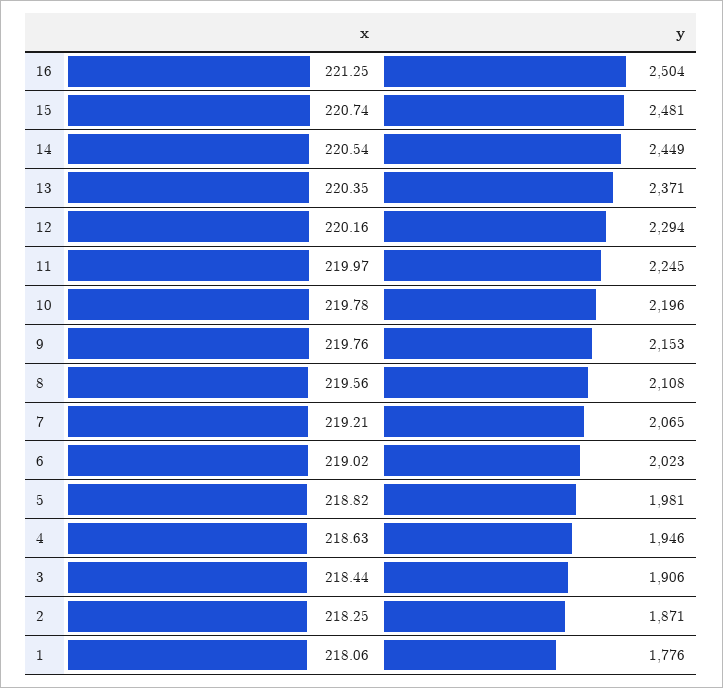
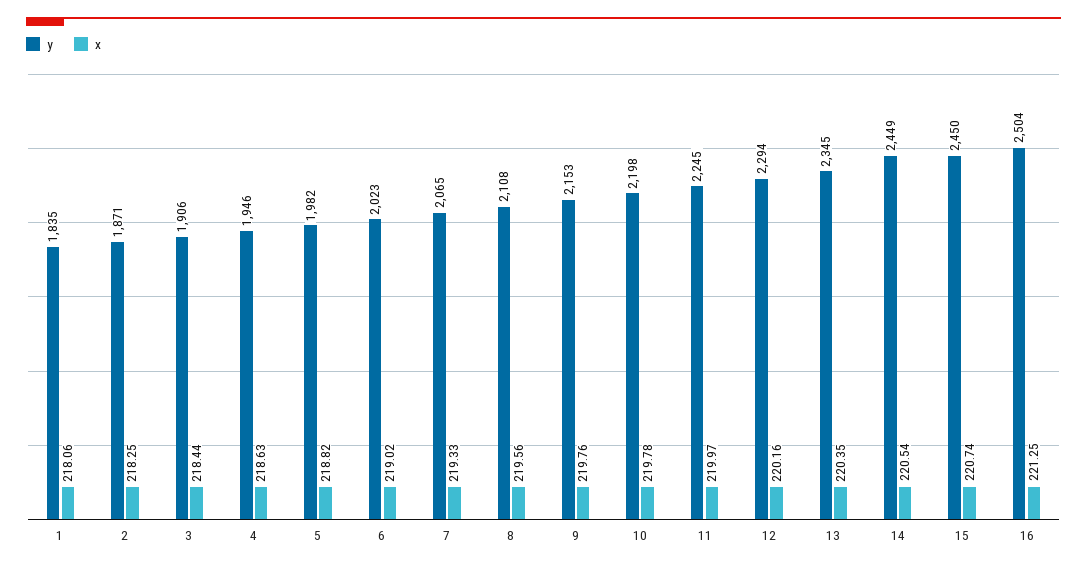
y, 15: 2481 -> 2450
y, 13: 2371 -> 2345
y, 10: 2196 -> 2198
x, 7: 219.21 -> 219.33
y, 5: 1981 -> 1982
y, 1: 1776 -> 1835

